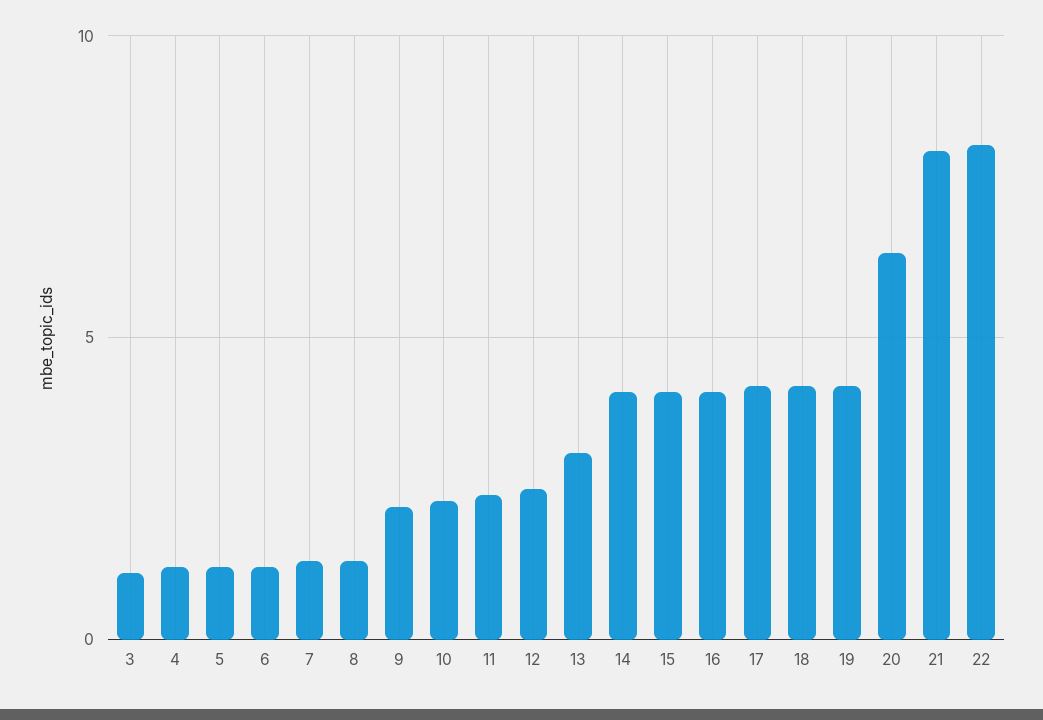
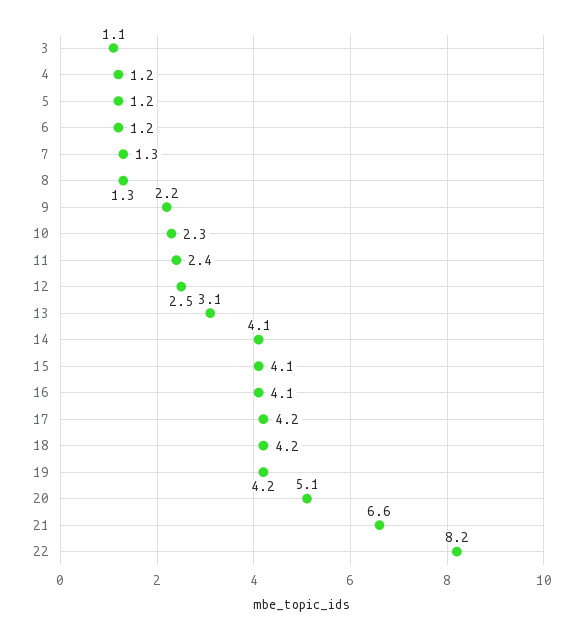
20: 6.5 -> 5.1
21: 8 -> 6.6

